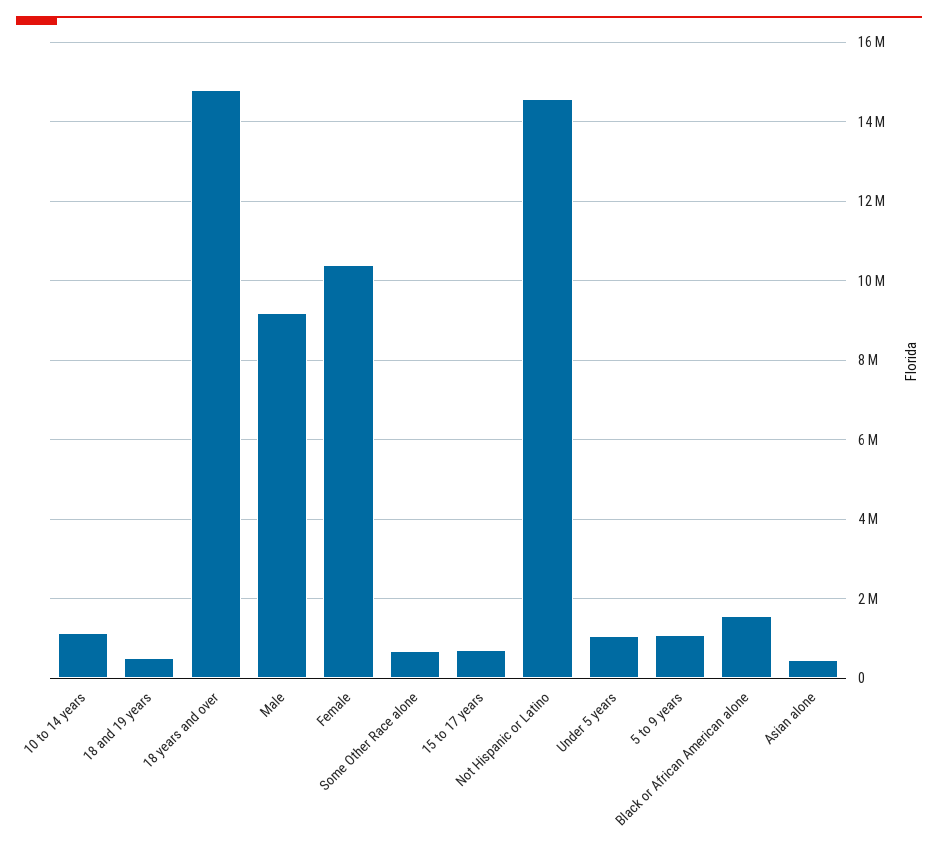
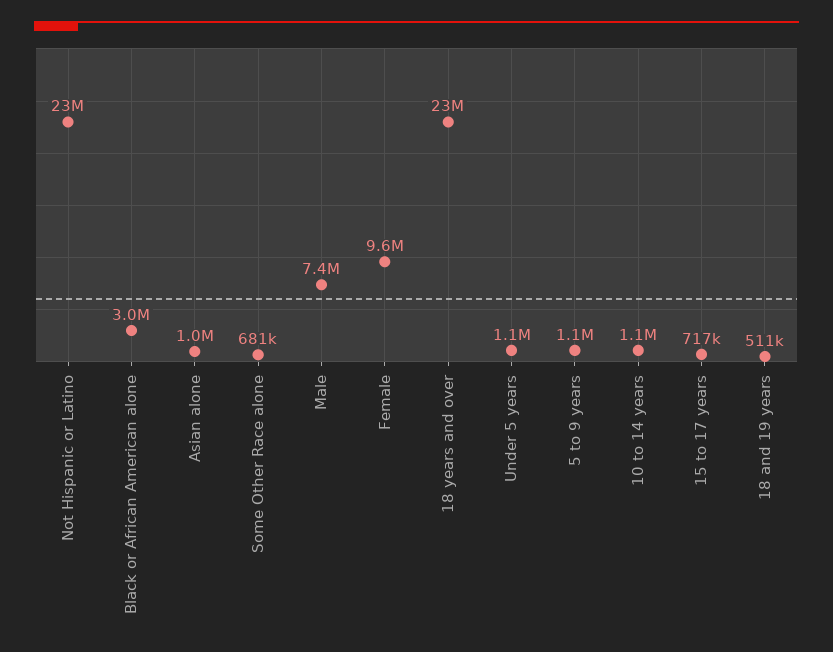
18 years and over: 14800000 -> 23000000
Male: 9200000 -> 7400000
Female: 10400000 -> 9600000
Not Hispanic or Latino: 14600000 -> 23000000
Black or African American alone: 1600000 -> 3000000
Asian alone: 400000 -> 1000000

